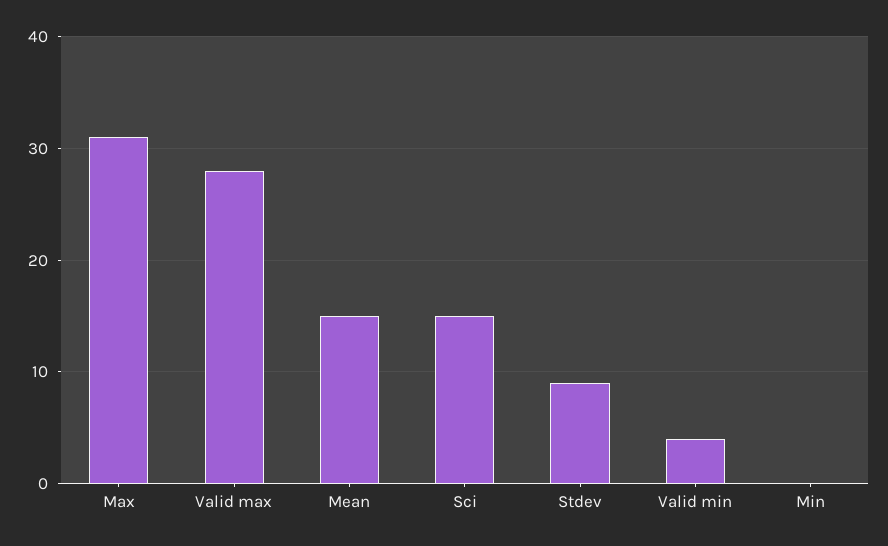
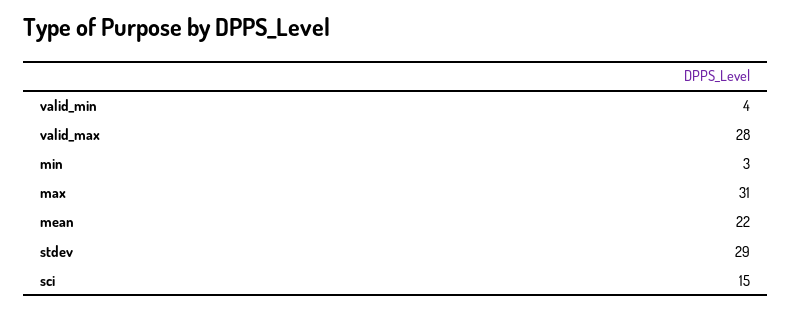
Mean: 15 -> 22
Stdev: 9 -> 29
Min: 0 -> 3

